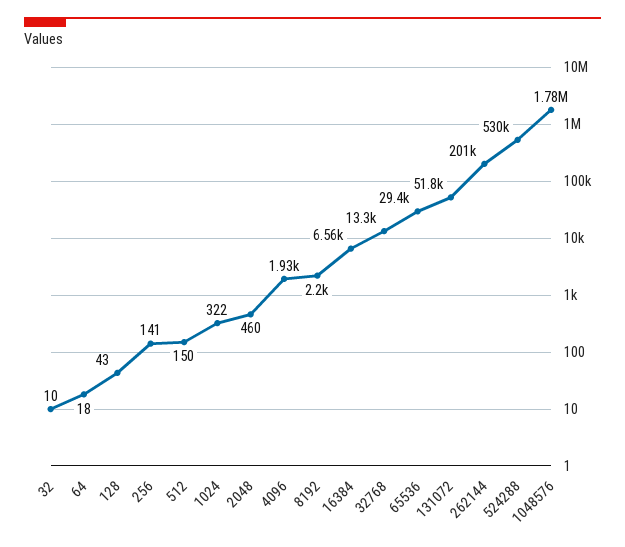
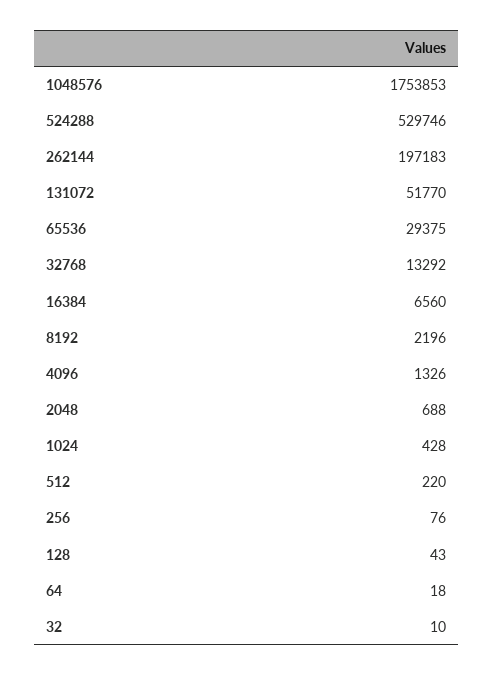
256: 141 -> 76
512: 150 -> 220
1024: 322 -> 428
2048: 460 -> 688
4096: 1930 -> 1326
262144: 201000 -> 197183
1048576: 1780000 -> 1753853

